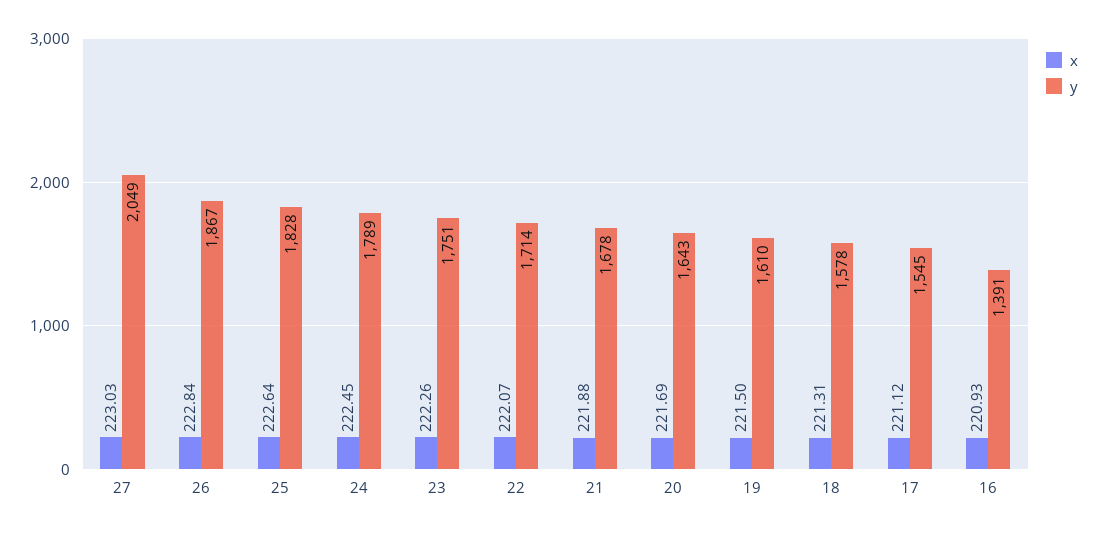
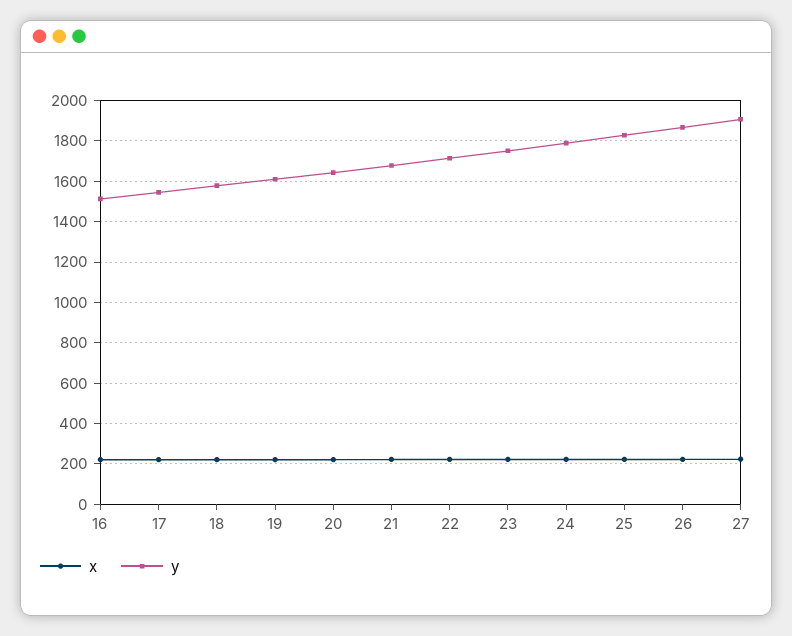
y, 27: 2049 -> 1900
y, 16: 1391 -> 1500

